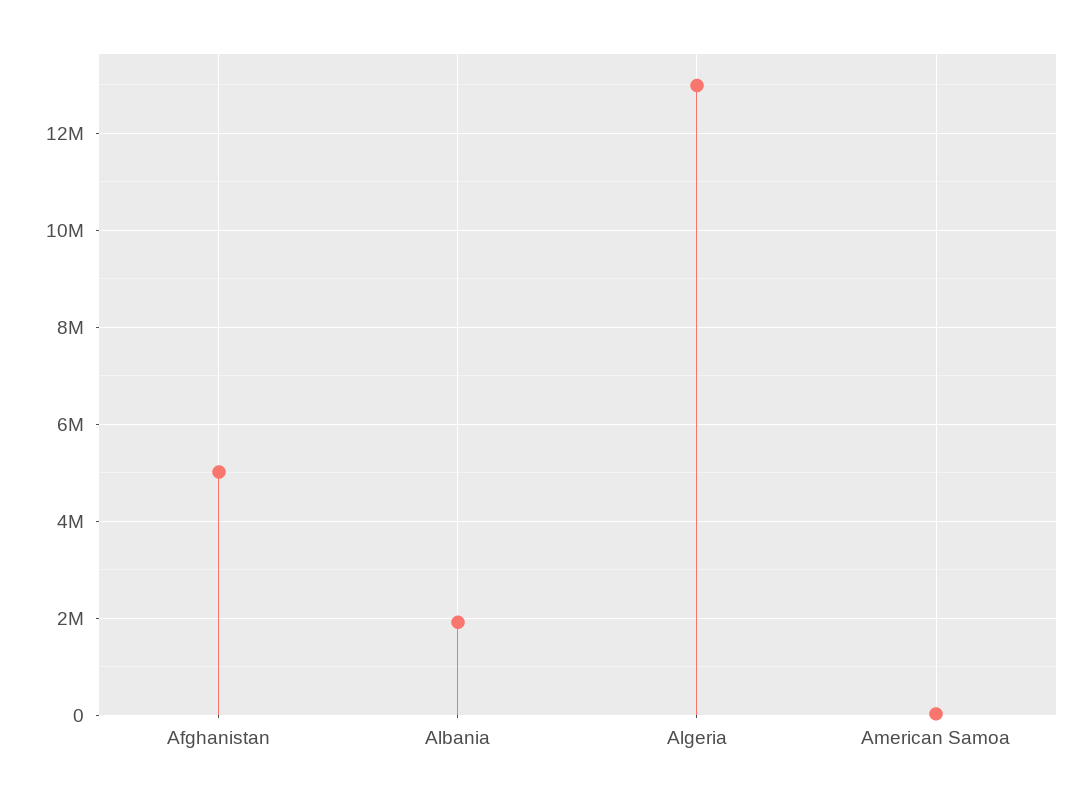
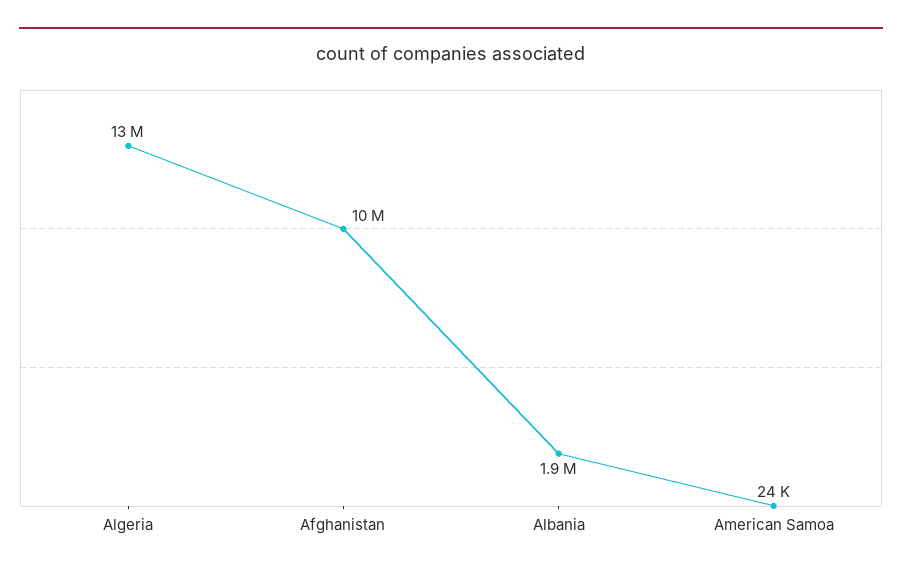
Afghanistan: 5000000 -> 10000000

